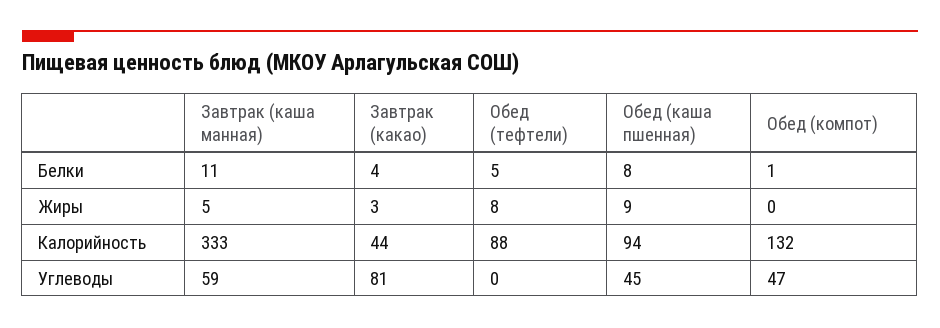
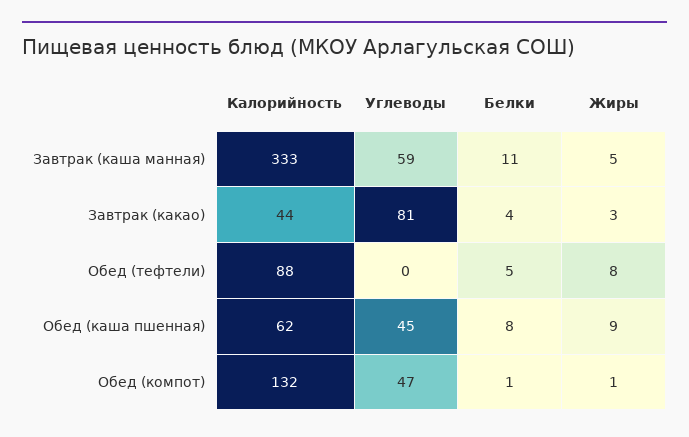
Обед (компот), Жиры: 0 -> 1
Обед (каша пшенная), Калорийность: 94 -> 62

